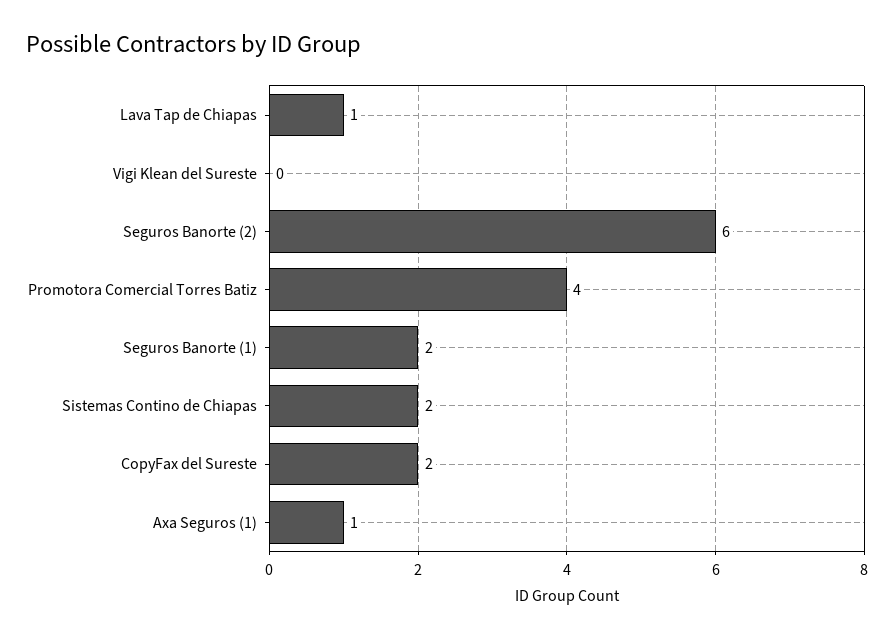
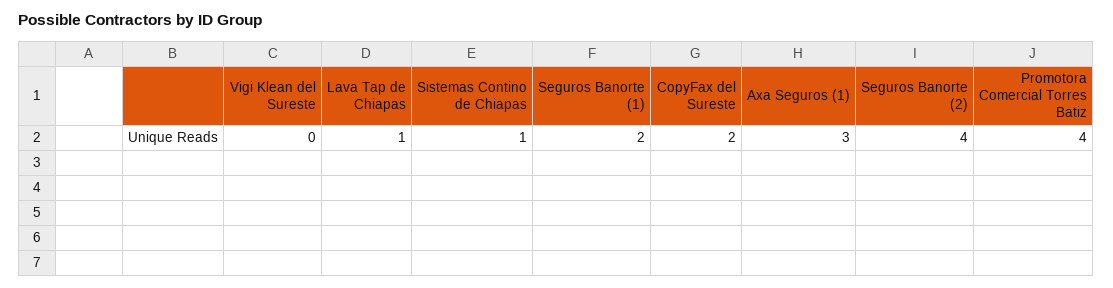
Seguros Banorte (2): 6 -> 4
Sistemas Contino de Chiapas: 2 -> 1
Axa Seguros (1): 1 -> 3

